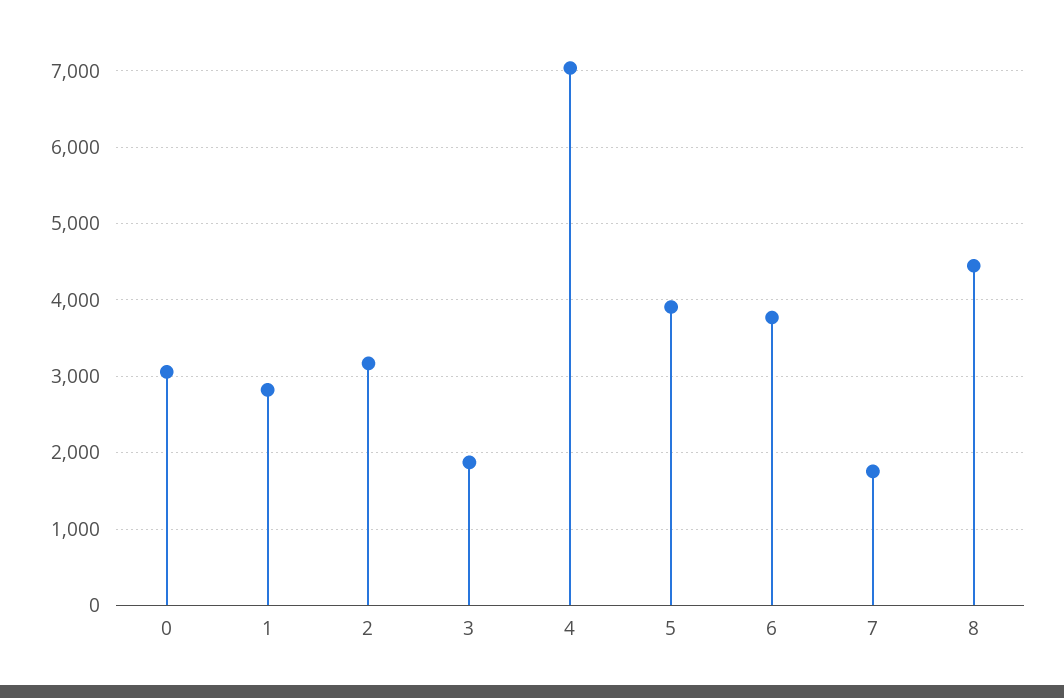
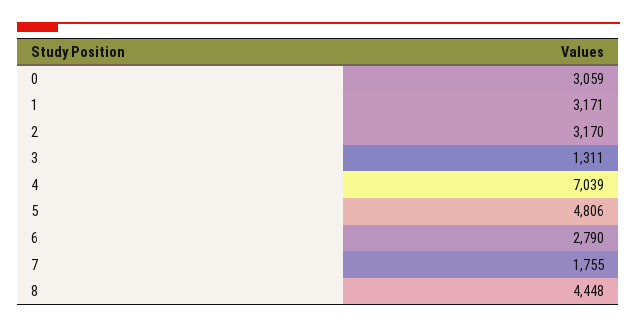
1: 2800 -> 3171
3: 1900 -> 1311
5: 3900 -> 4806
6: 3800 -> 2790

